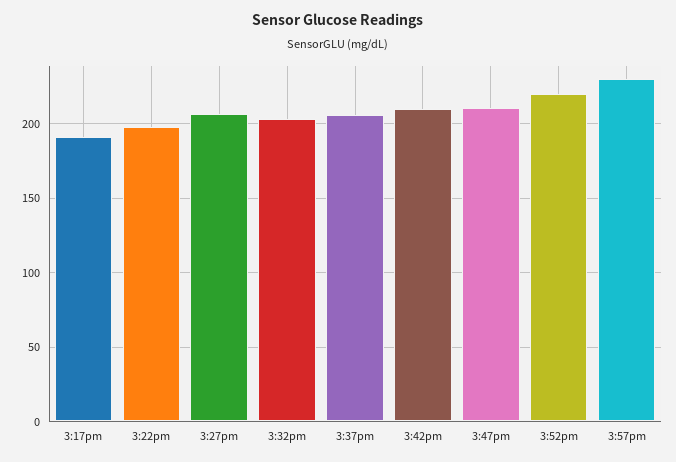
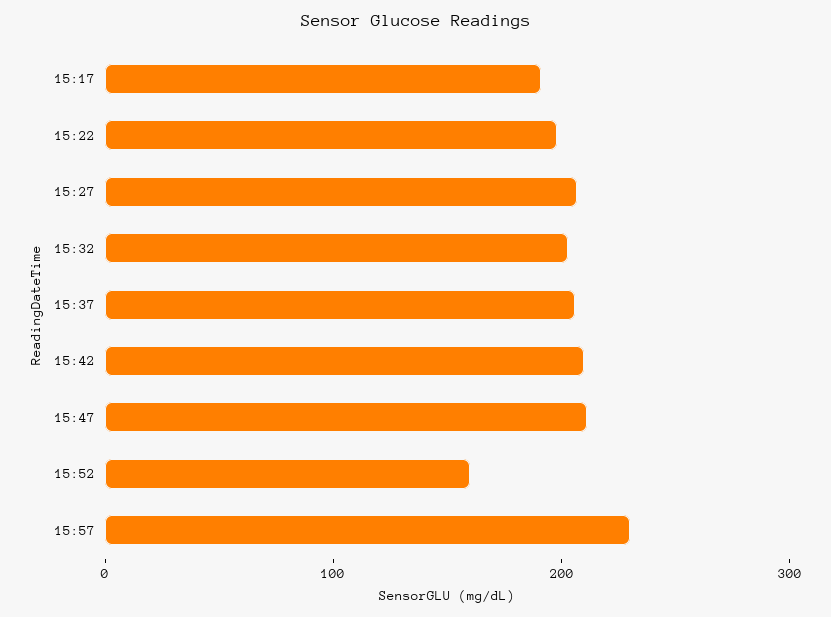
3:52pm: 220 -> 160

